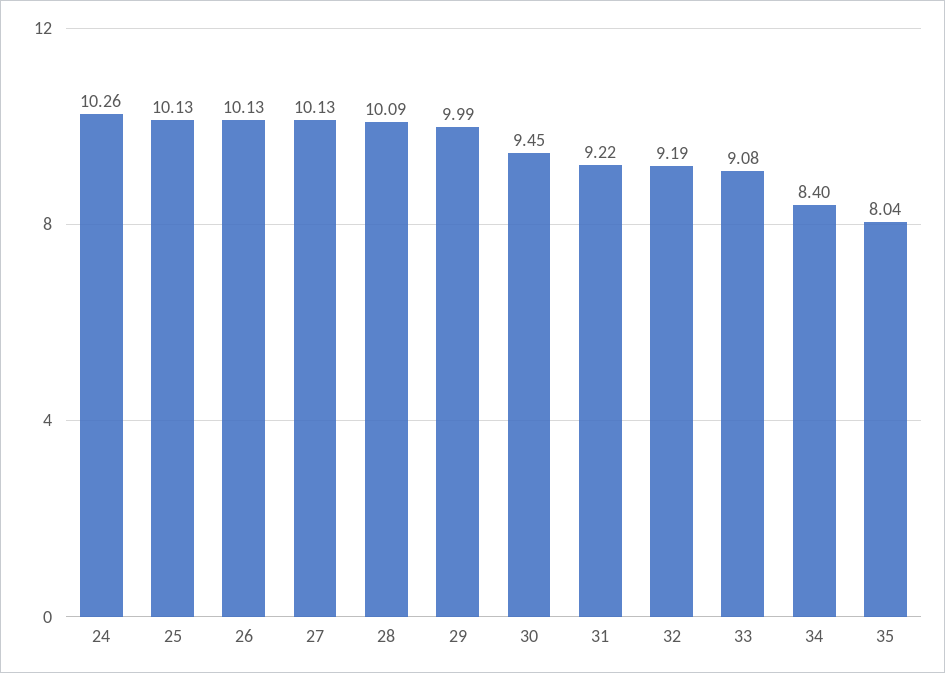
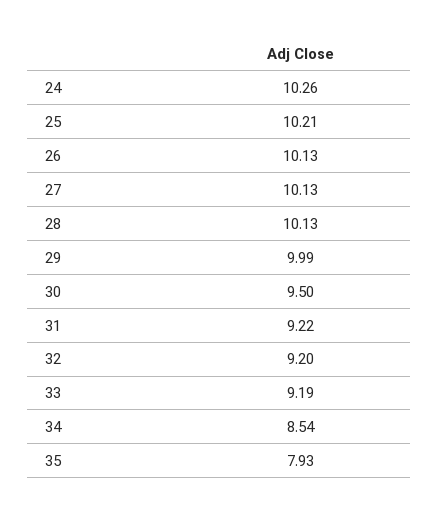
25: 10.13 -> 10.21
28: 10.09 -> 10.13
30: 9.45 -> 9.5
32: 9.19 -> 9.2
33: 9.08 -> 9.19
34: 8.4 -> 8.54
35: 8.04 -> 7.93

